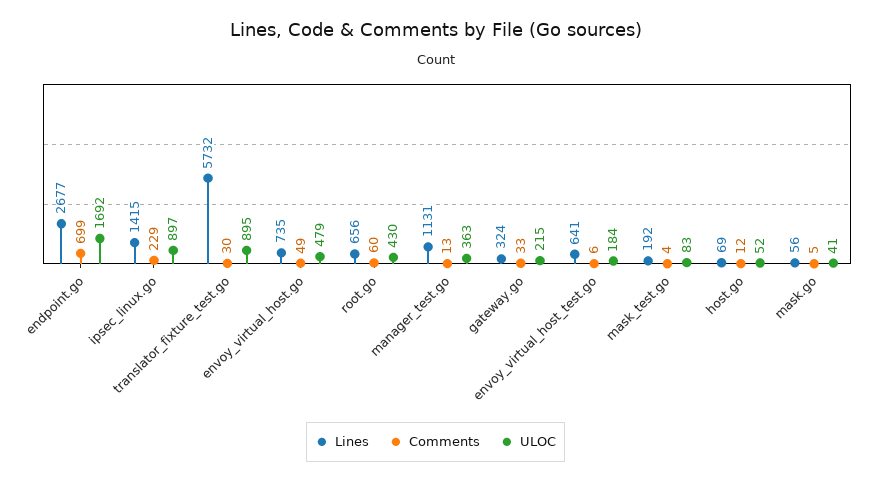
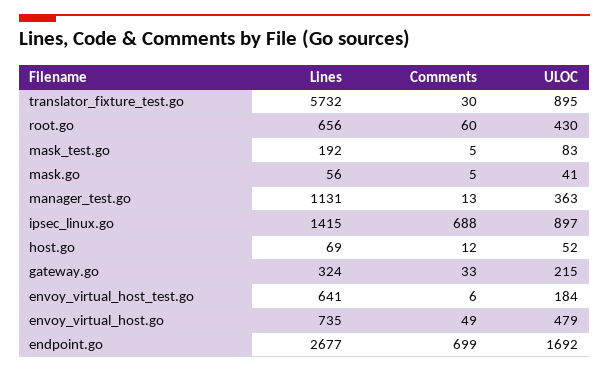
Comments, ipsec_linux.go: 229 -> 688
Comments, mask_test.go: 4 -> 5

